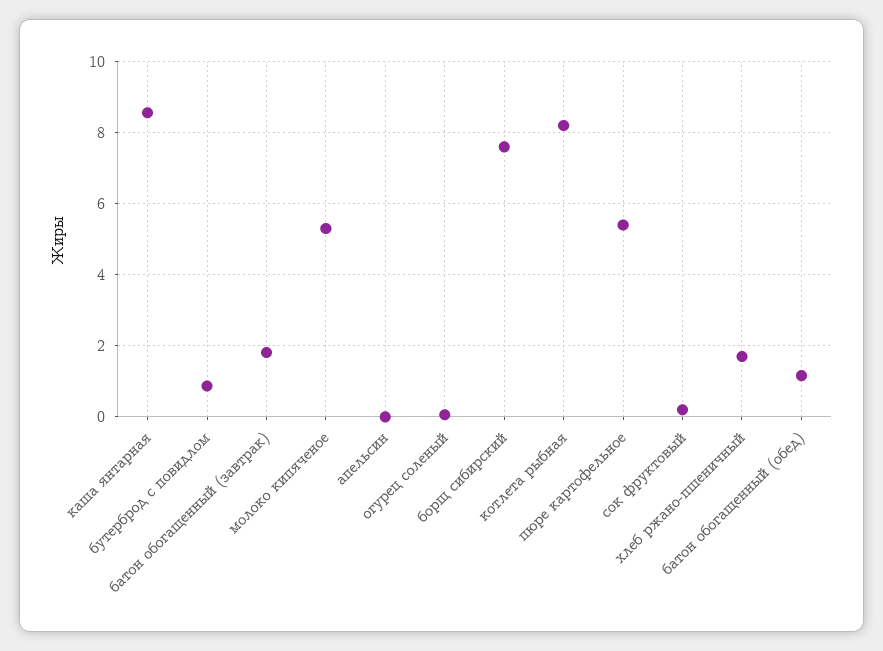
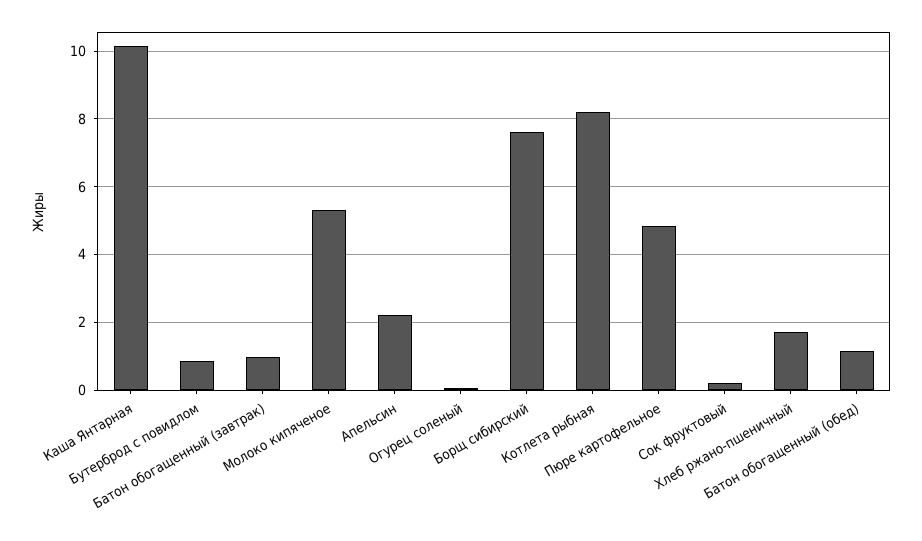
каша янтарная: 8.6 -> 10.2
батон обогащенный (завтрак): 1.8 -> 1
апельсин: 0 -> 2.2
пюре картофельное: 5.4 -> 4.8

